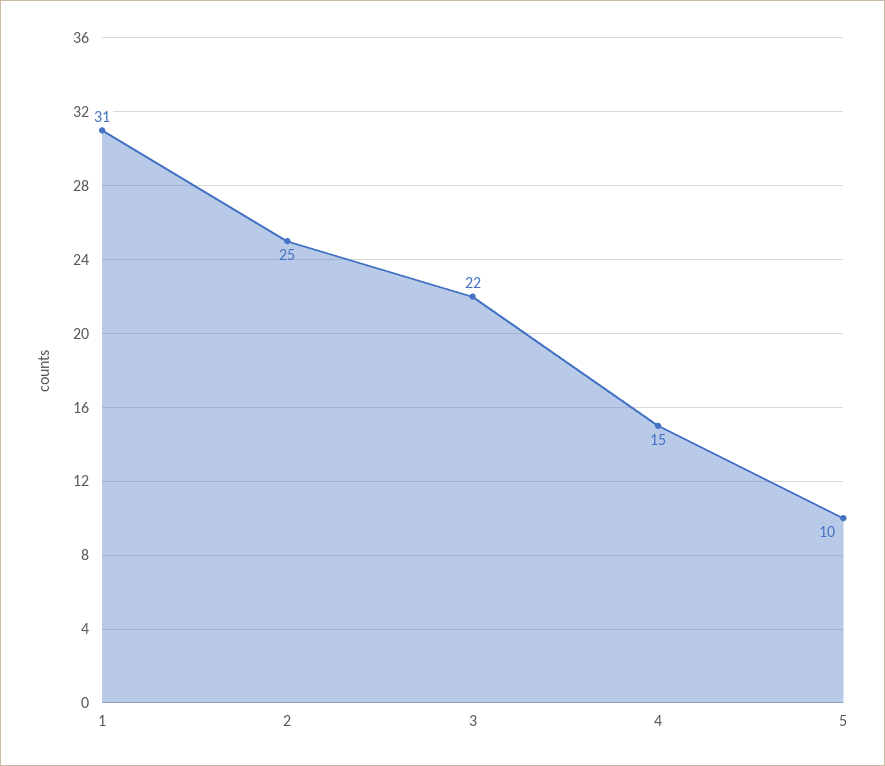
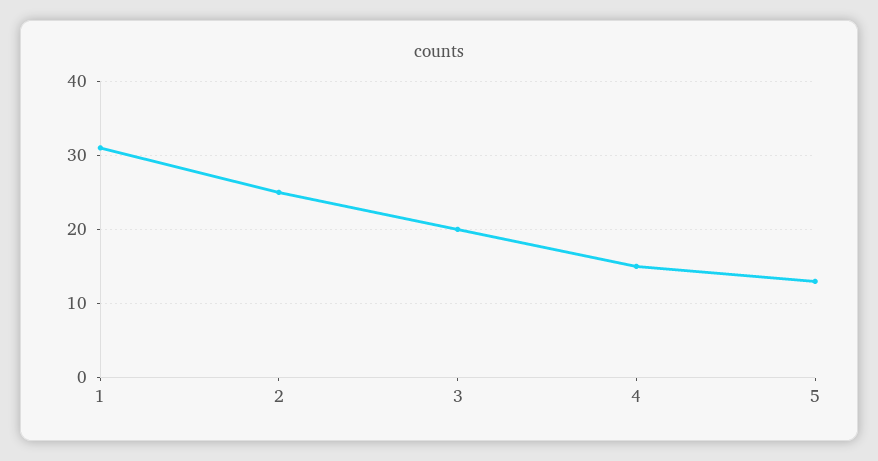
3: 22 -> 20
5: 10 -> 13

